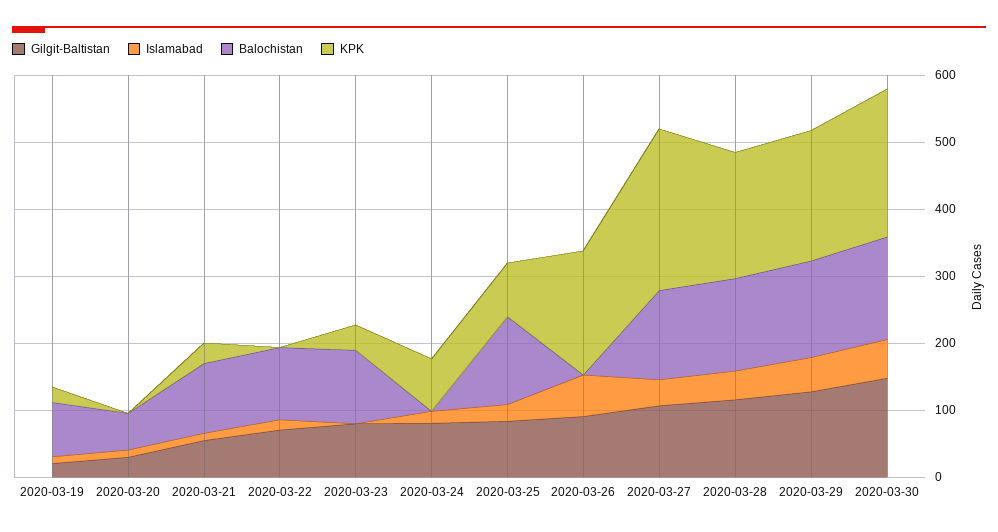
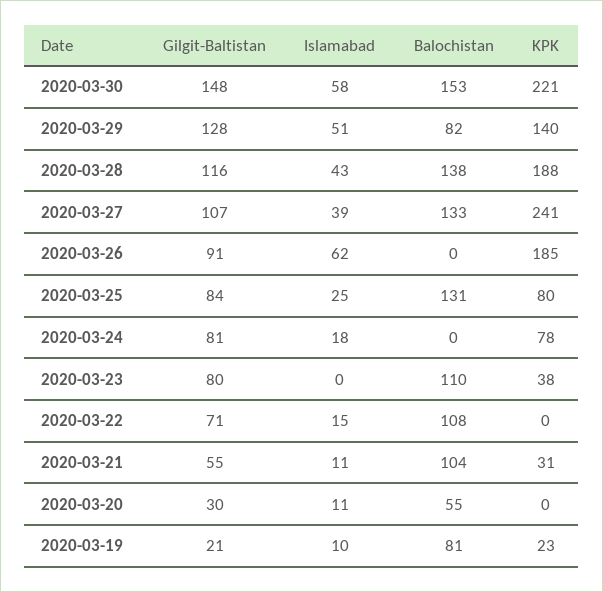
Balochistan, 2020-03-29: 140 -> 82
KPK, 2020-03-29: 200 -> 140

